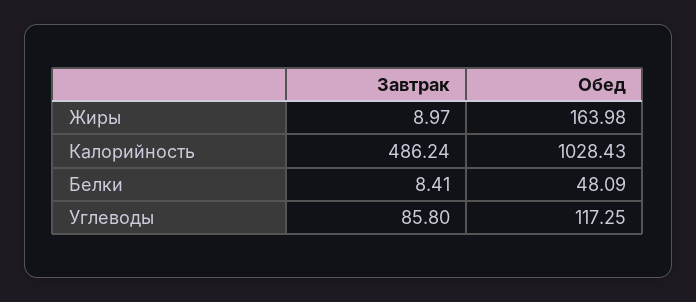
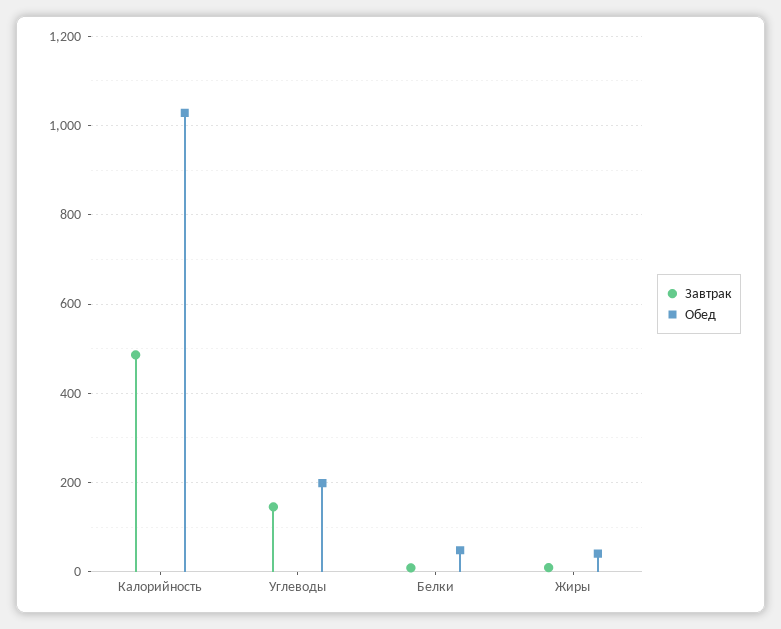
Обед, Жиры: 163.98 -> 40
Завтрак, Углеводы: 85.8 -> 140
Обед, Углеводы: 117.25 -> 200

